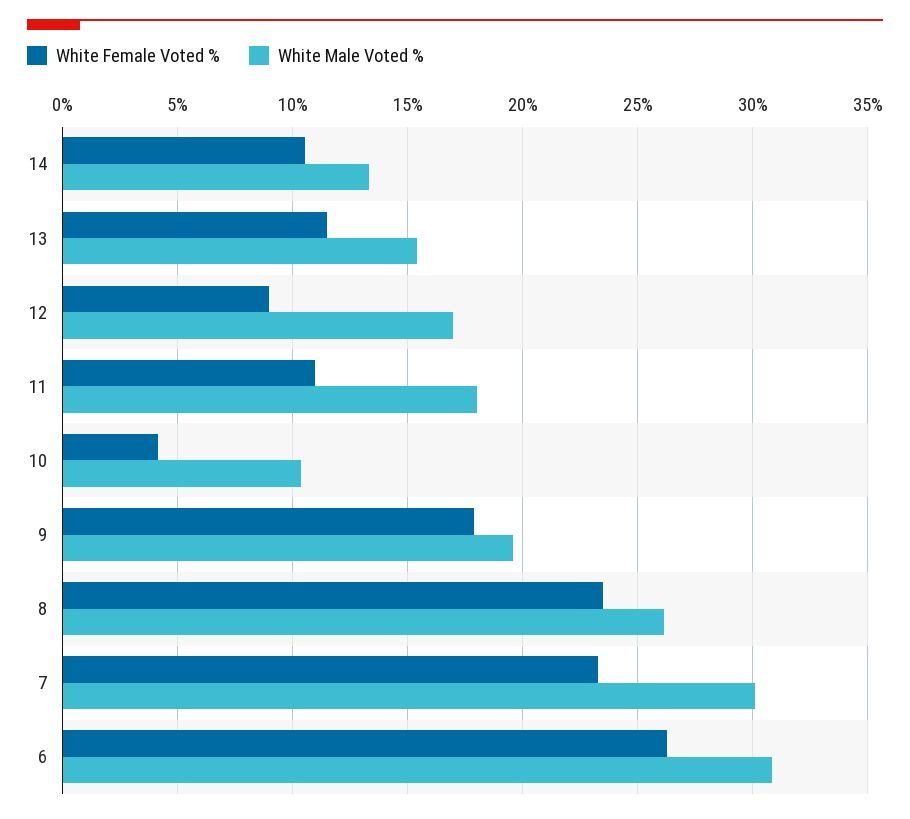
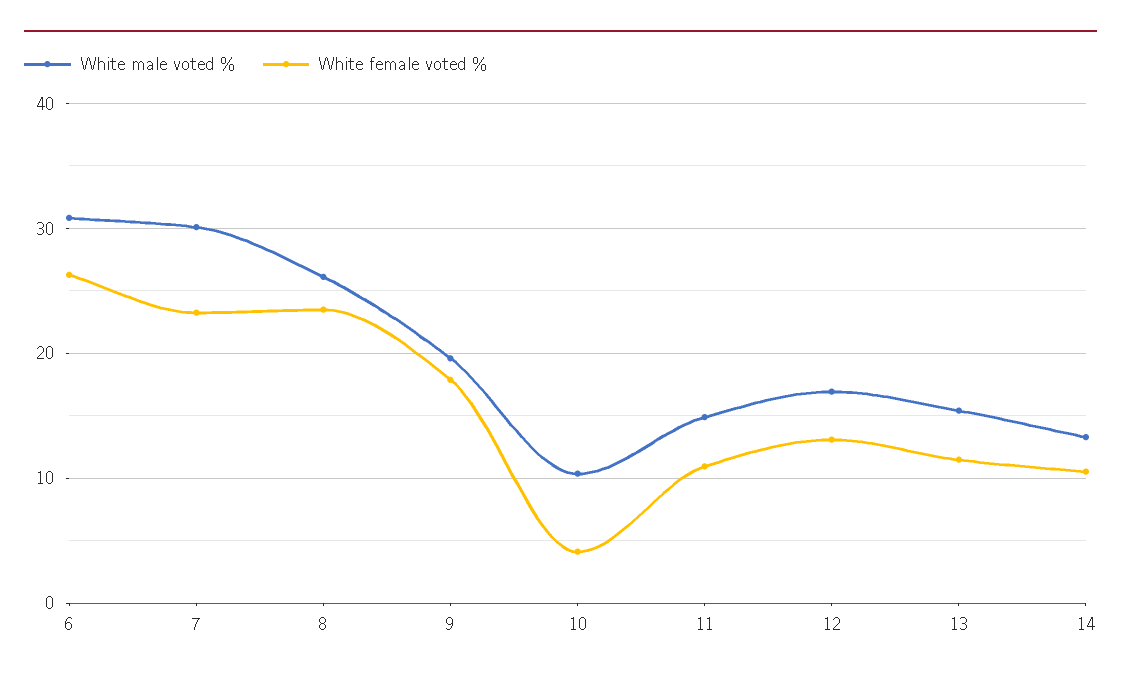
White Female Voted %, 12: 9 -> 13
White Male Voted %, 11: 18 -> 15

